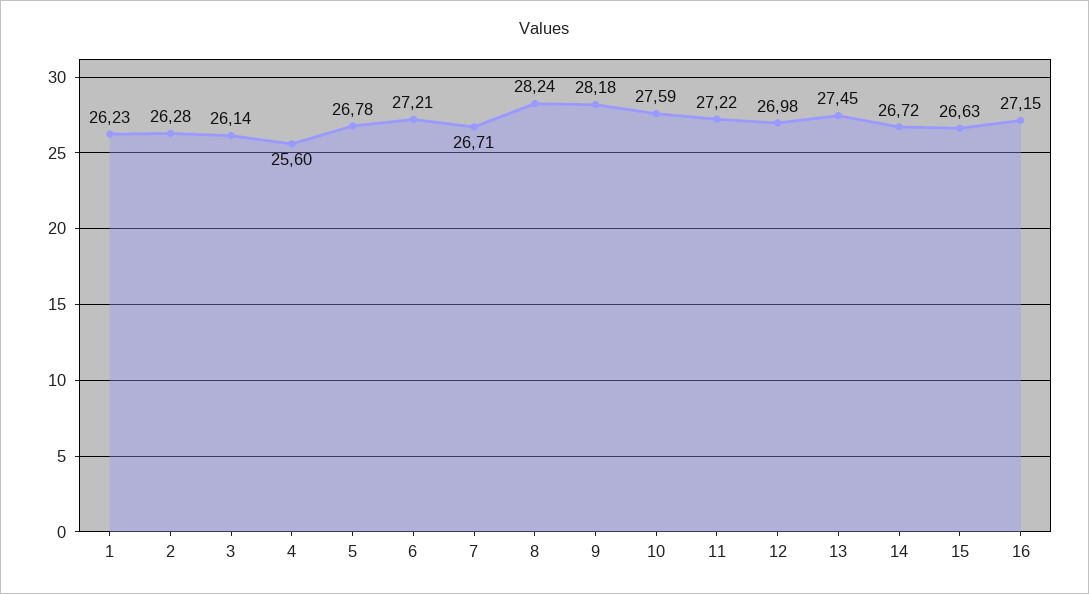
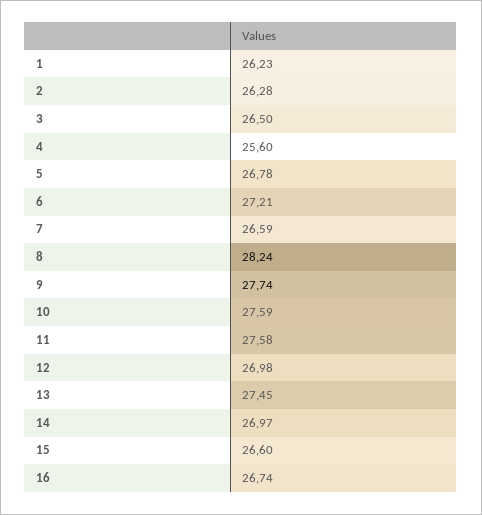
3: 26.14 -> 26.5
7: 26.71 -> 26.59
9: 28.18 -> 27.74
11: 27.22 -> 27.58
14: 26.72 -> 26.97
15: 26.63 -> 26.6
16: 27.15 -> 26.74

